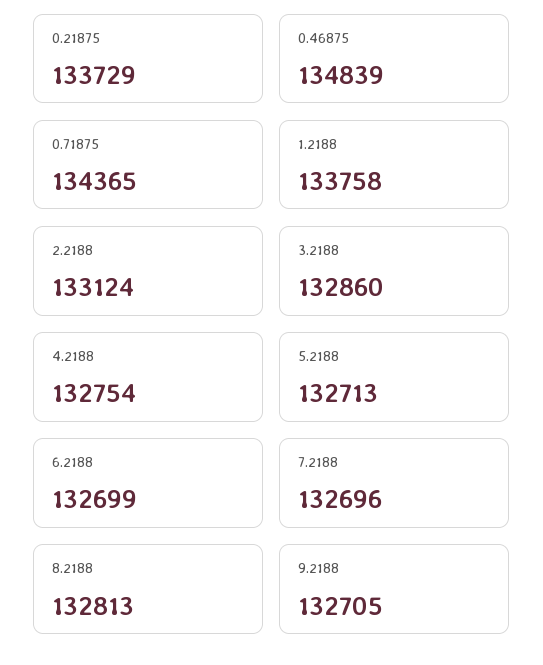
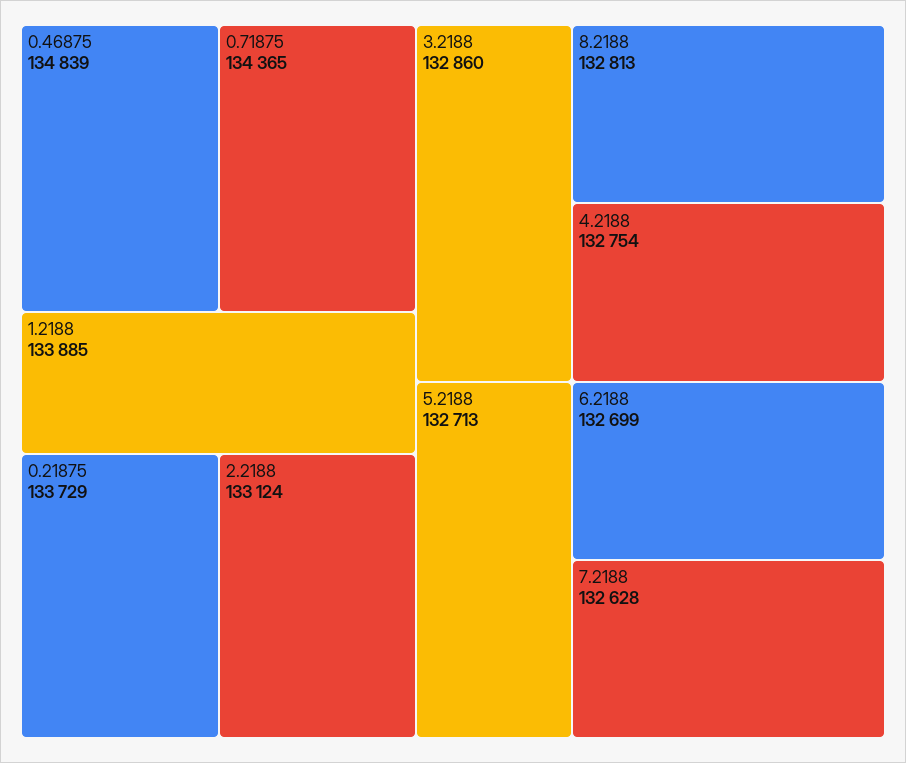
1.2188: 133758 -> 133885
7.2188: 132696 -> 132628
9.2188: 132705 -> none

